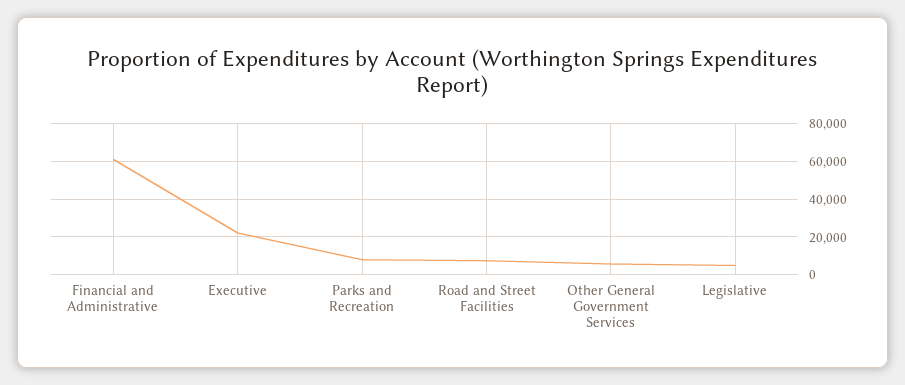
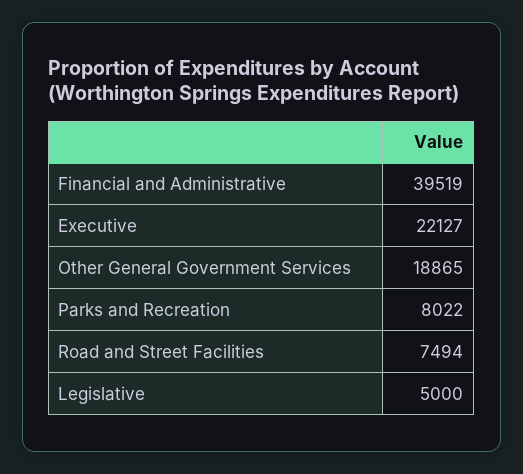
Financial and Administrative: 60000 -> 39519
Other General Government Services: 5000 -> 18865

